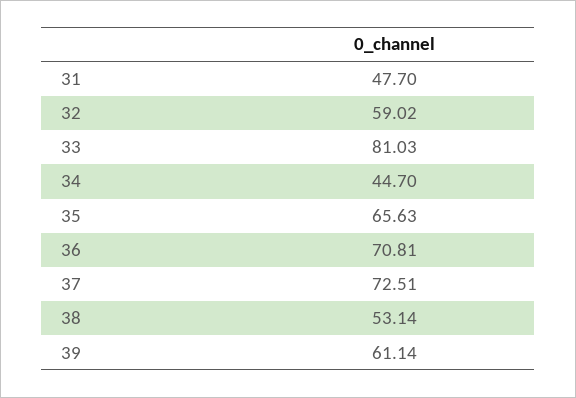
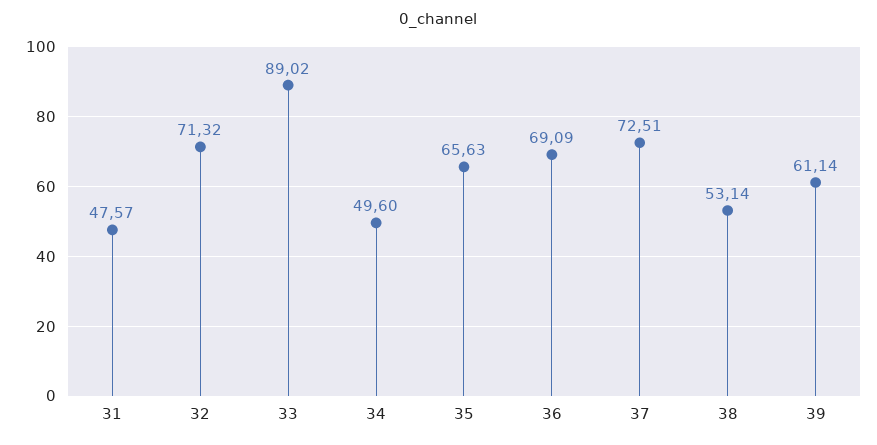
31: 47.7 -> 47.57
32: 59.02 -> 71.32
33: 81.03 -> 89.02
34: 44.7 -> 49.6
36: 70.81 -> 69.09

